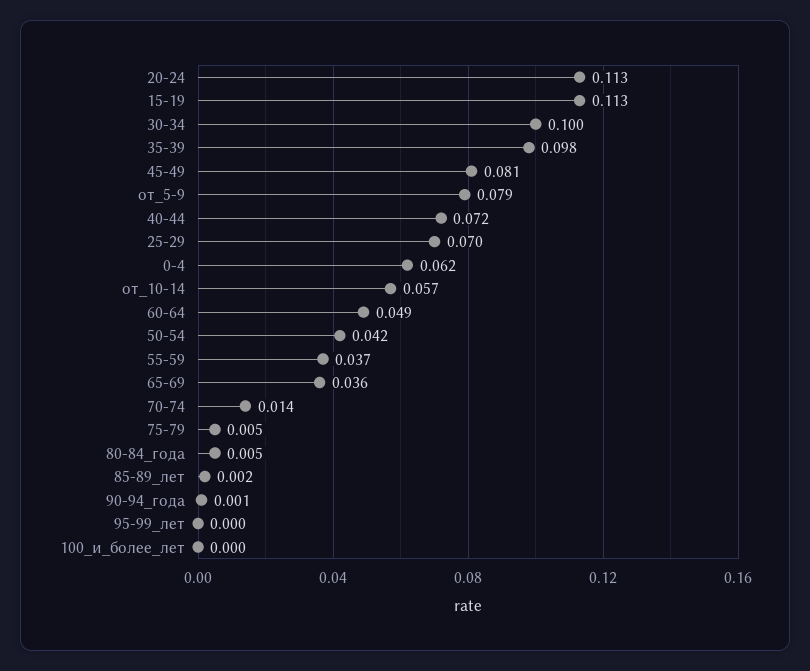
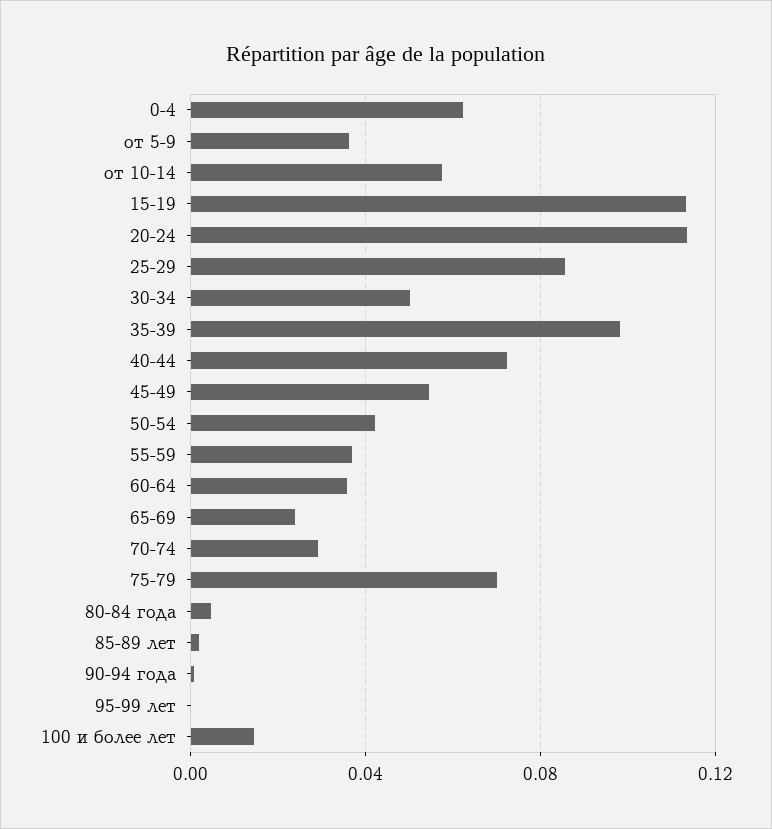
30-34: 0.1 -> 0.05
45-49: 0.081 -> 0.055
от_5-9: 0.079 -> 0.035
25-29: 0.07 -> 0.085
60-64: 0.049 -> 0.035
65-69: 0.036 -> 0.025
70-74: 0.014 -> 0.03
75-79: 0.005 -> 0.07
100_и_более_лет: 0 -> 0.015

